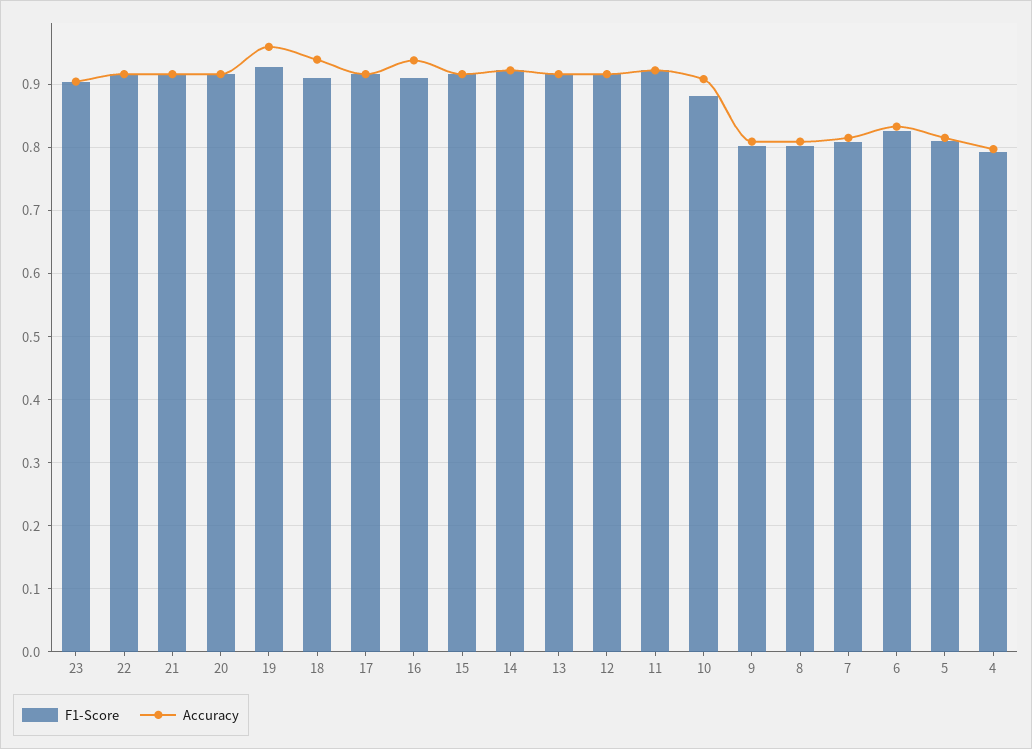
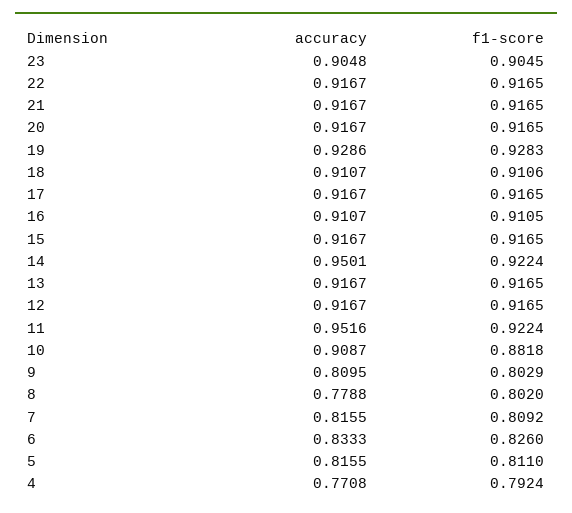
Accuracy, 19: 0.96 -> 0.9286
Accuracy, 18: 0.94 -> 0.9107
Accuracy, 16: 0.94 -> 0.9107
Accuracy, 14: 0.92 -> 0.9501
Accuracy, 11: 0.92 -> 0.9516
Accuracy, 8: 0.81 -> 0.7788
Accuracy, 4: 0.8 -> 0.7708

